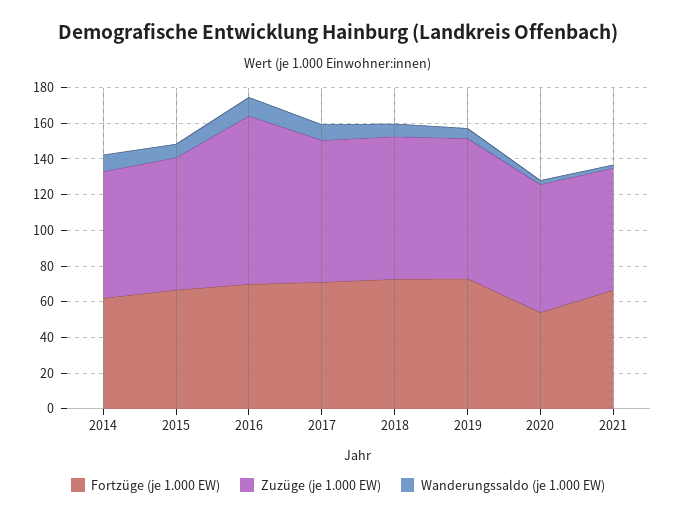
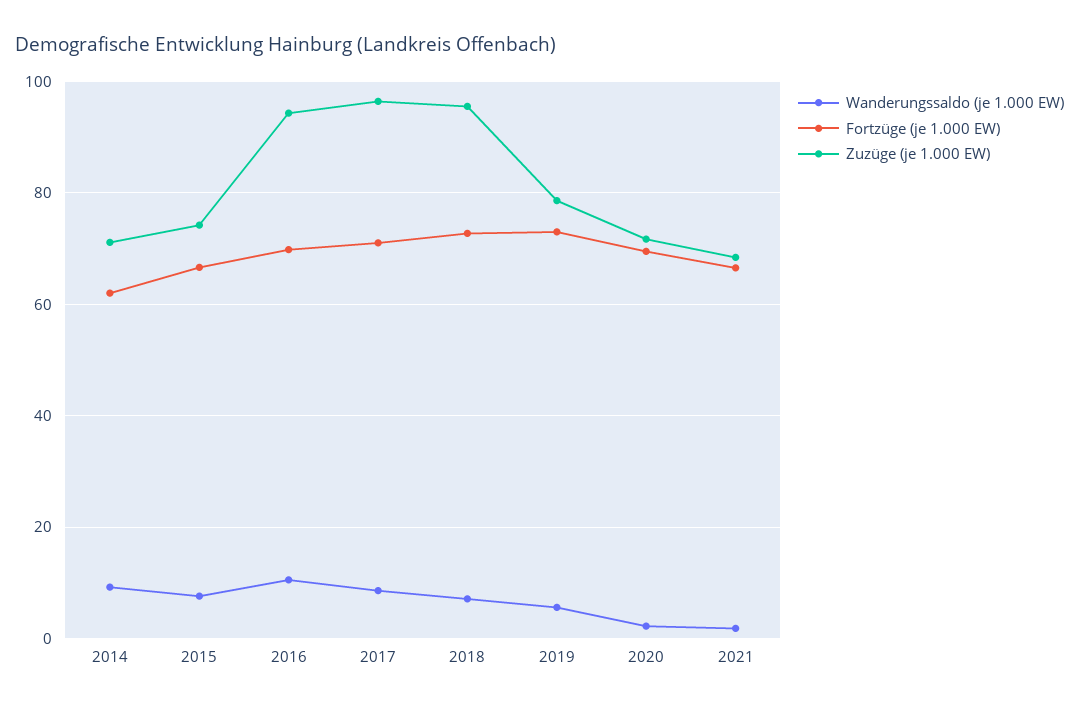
Zuzüge (je 1.000 EW), 2017: 80 -> 96
Zuzüge (je 1.000 EW), 2018: 80 -> 96
Fortzüge (je 1.000 EW), 2020: 55 -> 70

